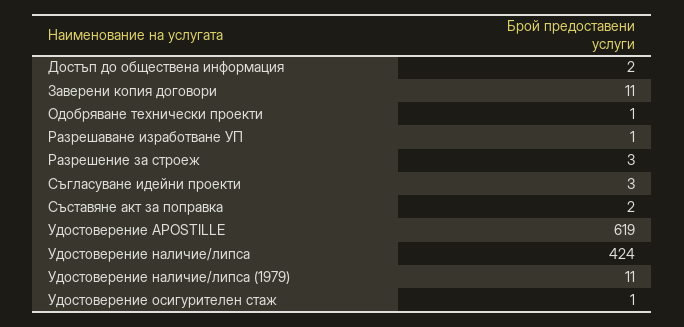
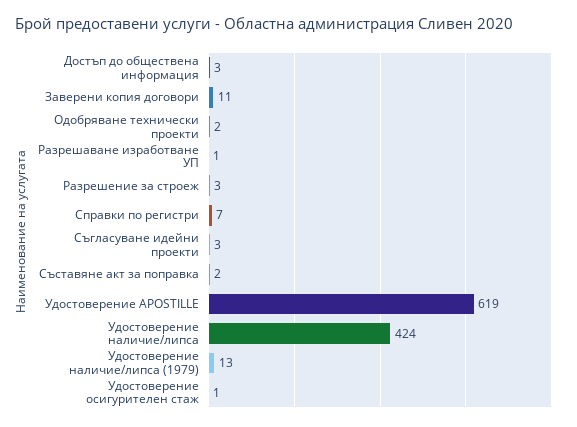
Достъп до обществена информация: 2 -> 3
Одобряване технически проекти: 1 -> 2
Удостоверение наличие/липса (1979): 11 -> 13
Справки по регистри: none -> 7

